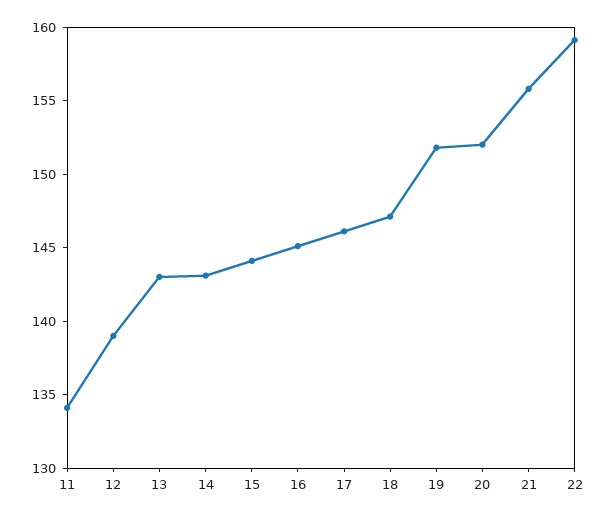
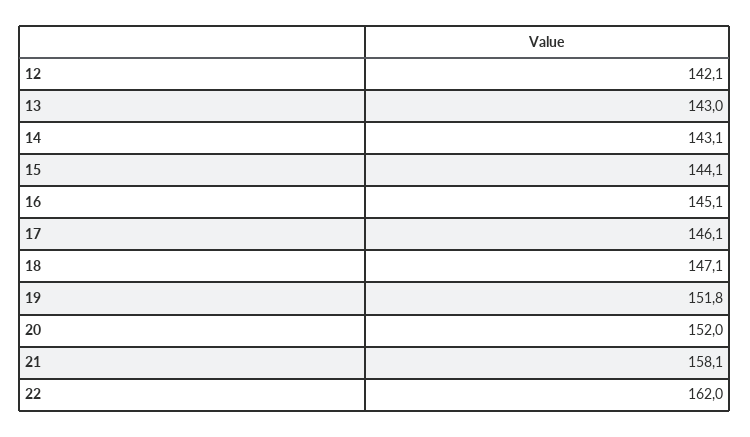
11: 134 -> none
12: 139 -> 142.1
21: 156 -> 158.1
22: 159 -> 162

